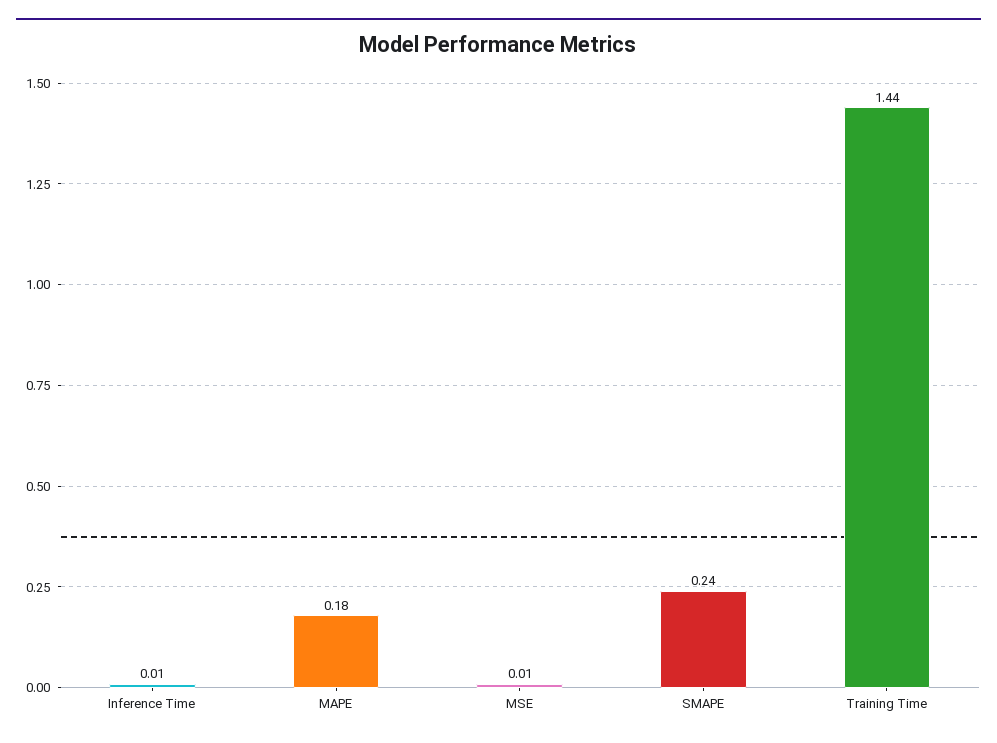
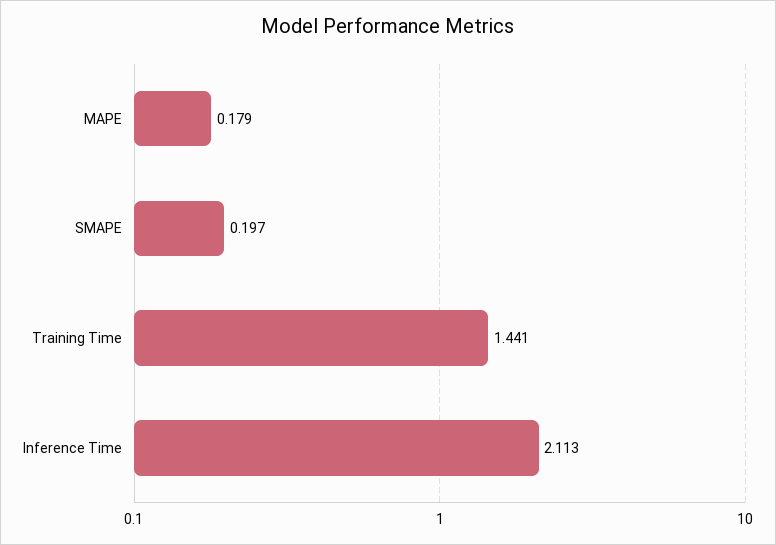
Inference Time: 0.01 -> 2.113
MSE: 0.01 -> none
SMAPE: 0.24 -> 0.197

